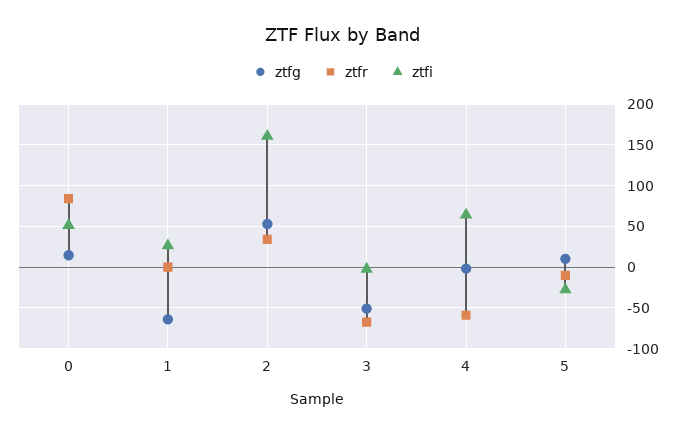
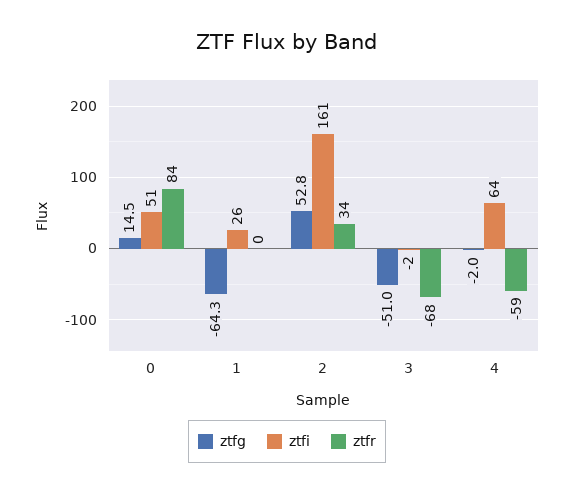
ztfg, 5: 10 -> none
ztfr, 5: -10 -> none
ztfi, 5: -30 -> none

